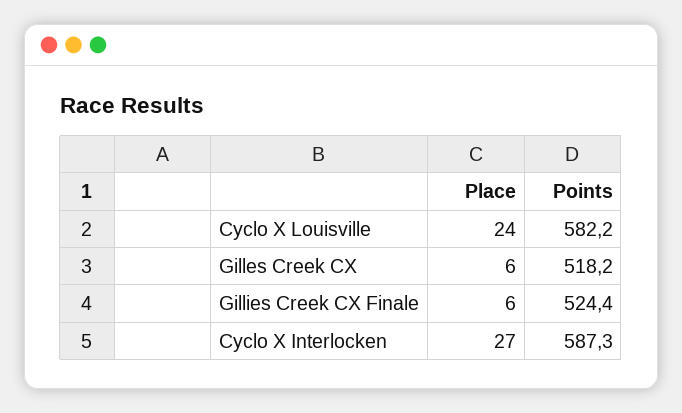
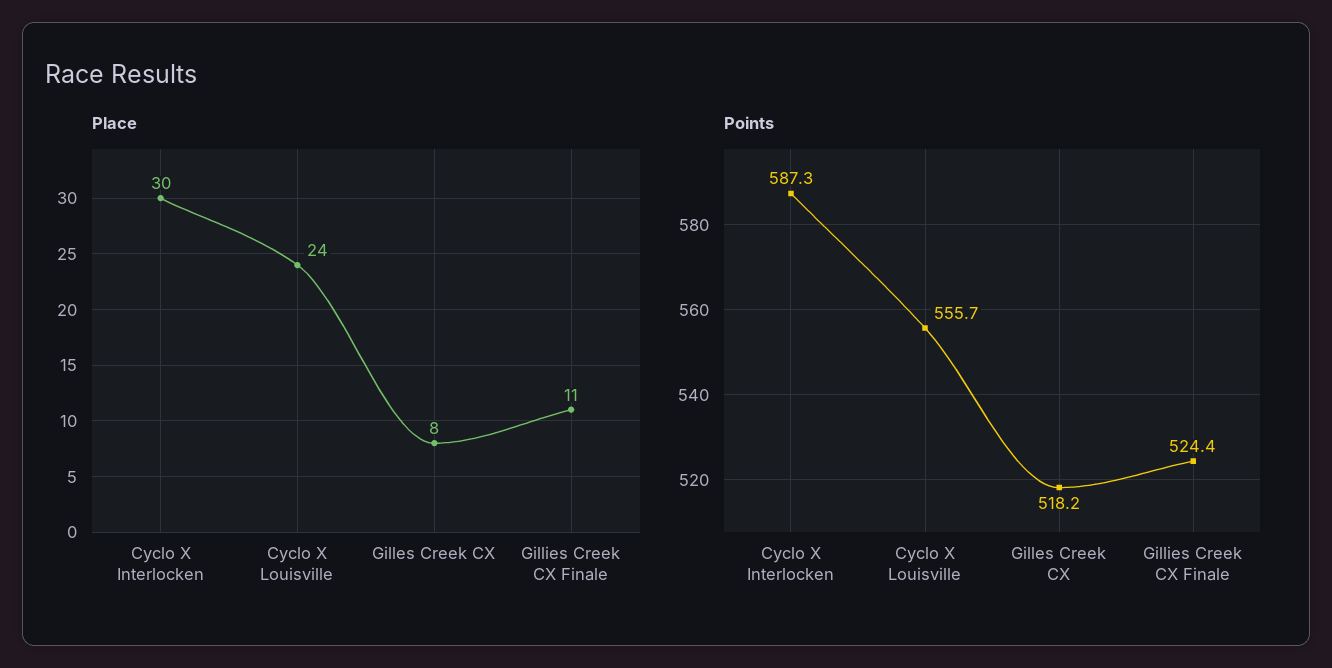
Points, Cyclo X Louisville: 582.2 -> 555.7
Place, Gilles Creek CX: 6 -> 8
Place, Gillies Creek CX Finale: 6 -> 11
Place, Cyclo X Interlocken: 27 -> 30

